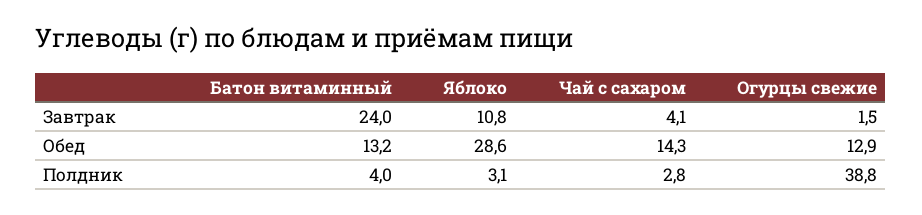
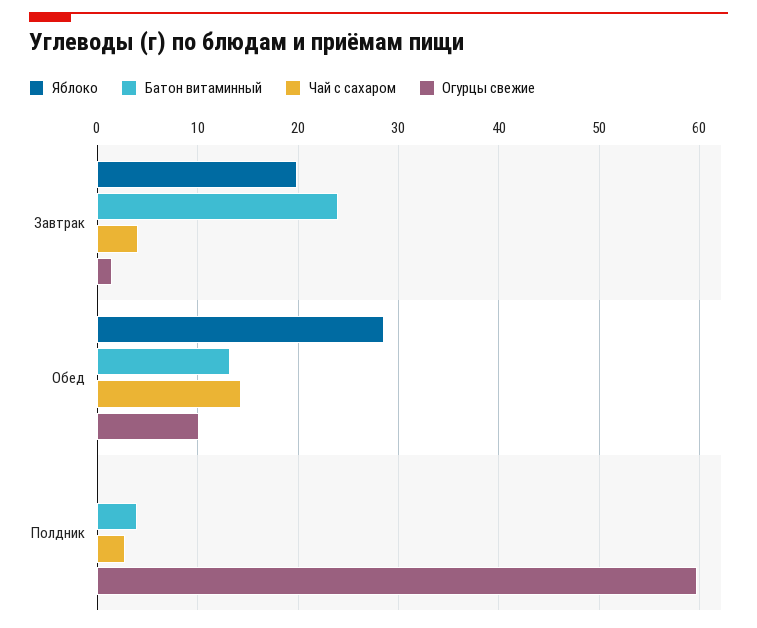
Яблоко, Завтрак: 10.8 -> 20
Огурцы свежие, Обед: 12.9 -> 10
Яблоко, Полдник: 3.1 -> 0
Огурцы свежие, Полдник: 38.8 -> 60

